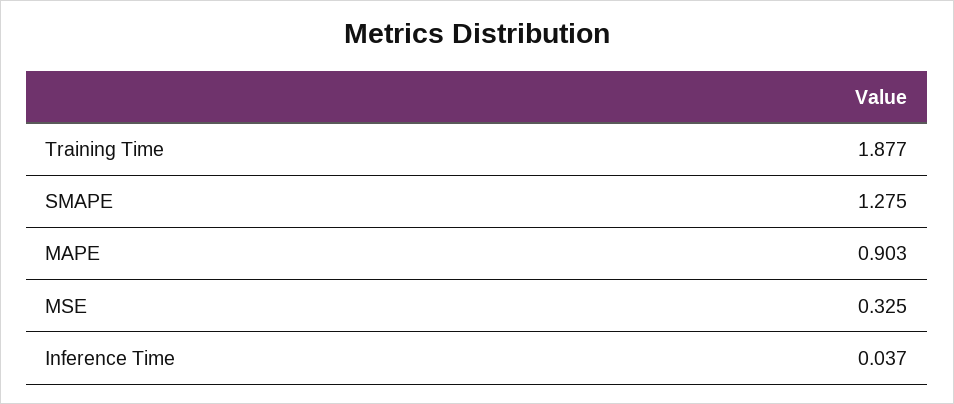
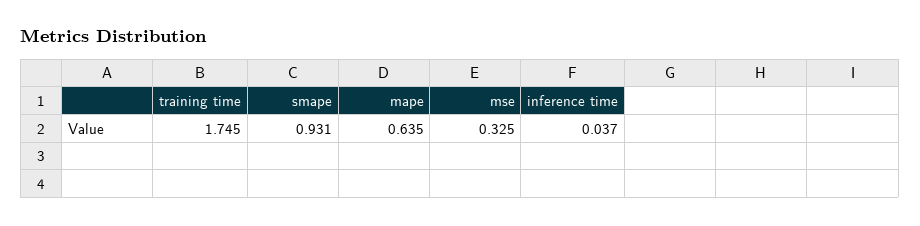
Training Time: 1.877 -> 1.745
SMAPE: 1.275 -> 0.931
MAPE: 0.903 -> 0.635

